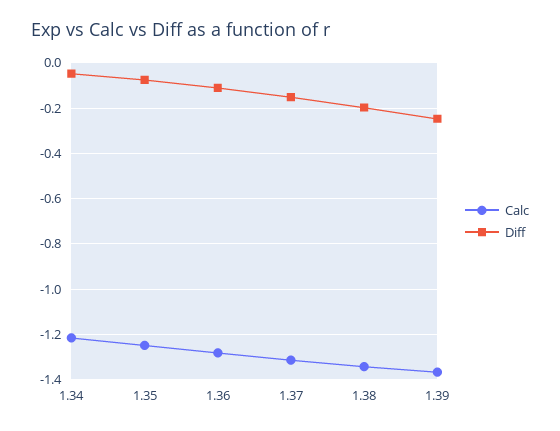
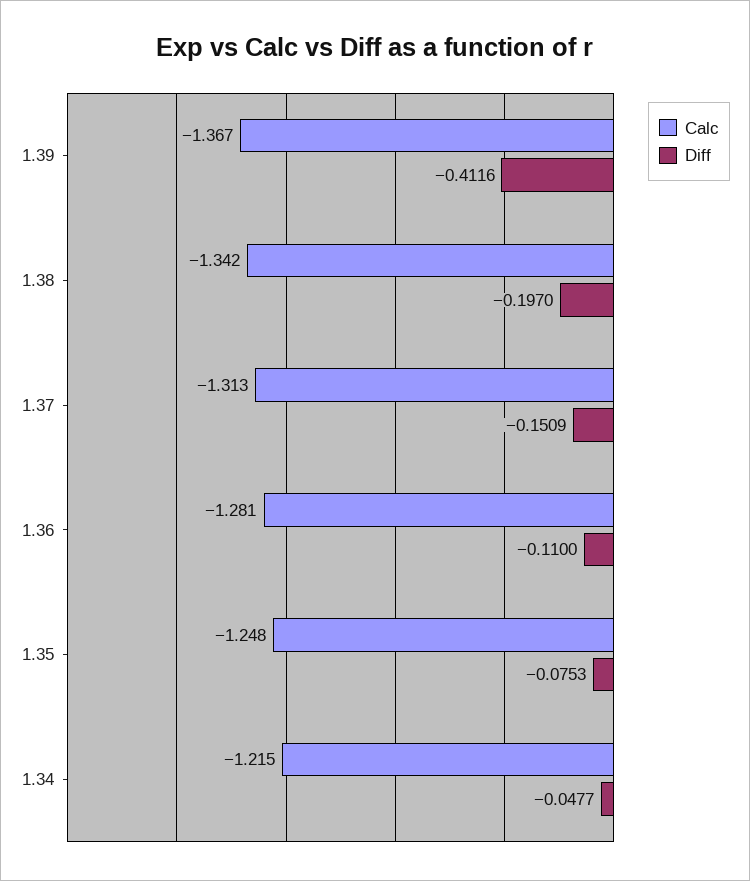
Diff, 1.39: -0.25 -> -0.4116

